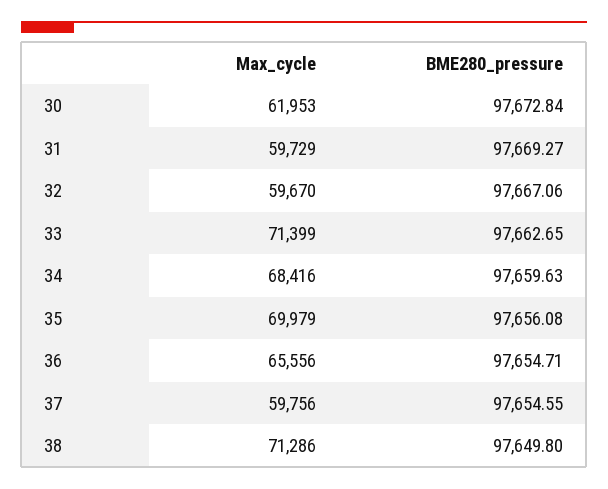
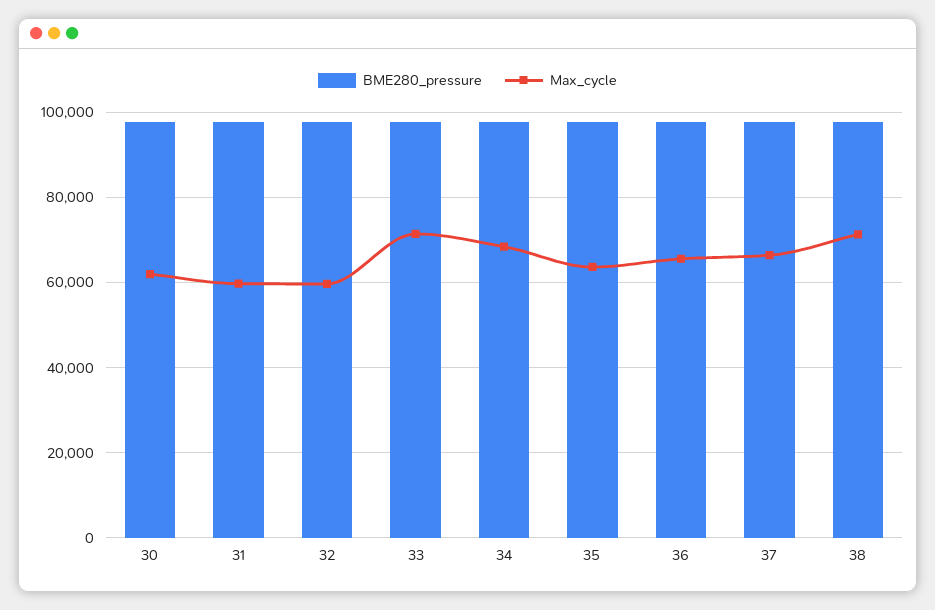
Max_cycle, 35: 69979 -> 64000
Max_cycle, 37: 59756 -> 66000

